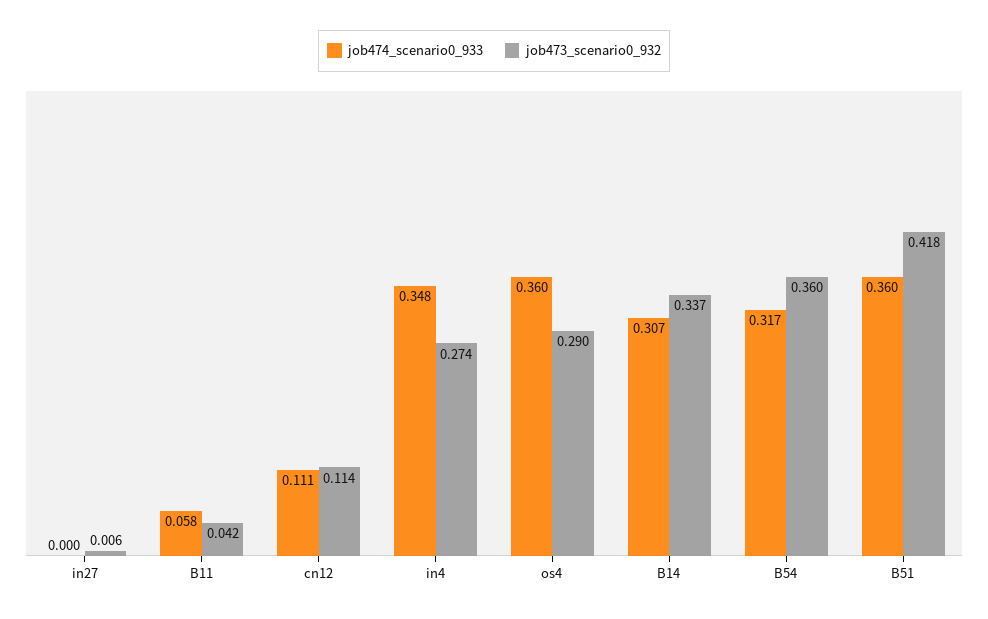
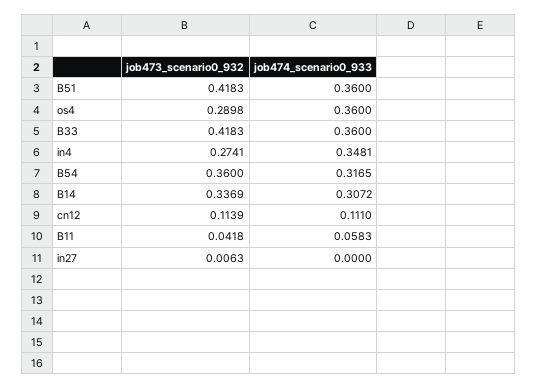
job473_scenario0_932, B33: none -> 0.4183
job474_scenario0_933, B33: none -> 0.36

